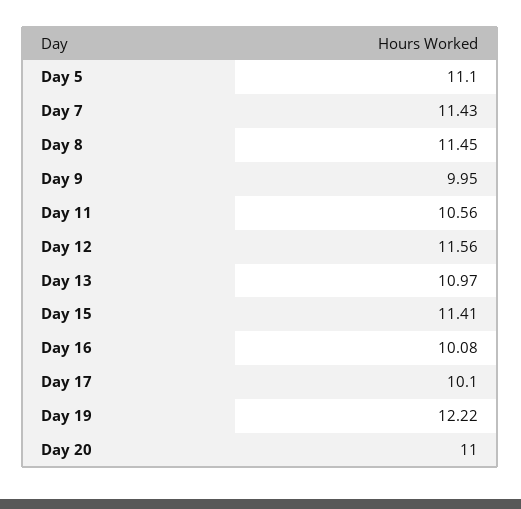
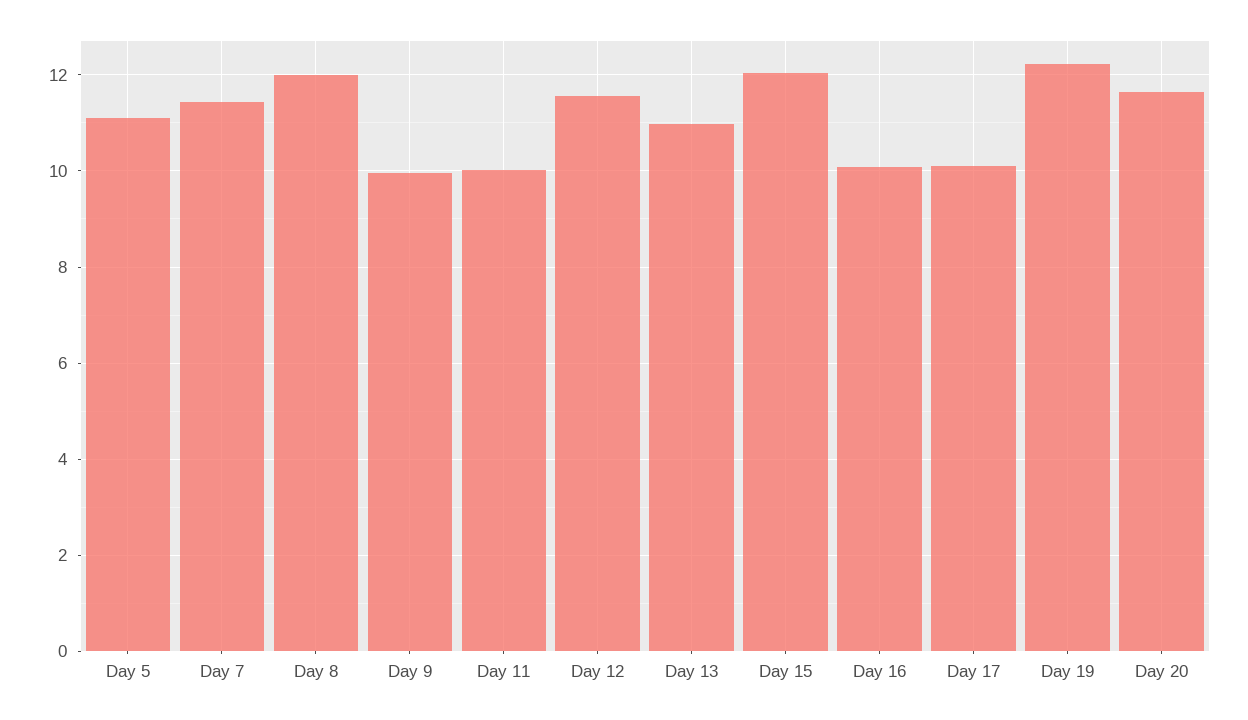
Day 8: 11.45 -> 12
Day 11: 10.56 -> 10
Day 15: 11.41 -> 12
Day 20: 11 -> 11.6

